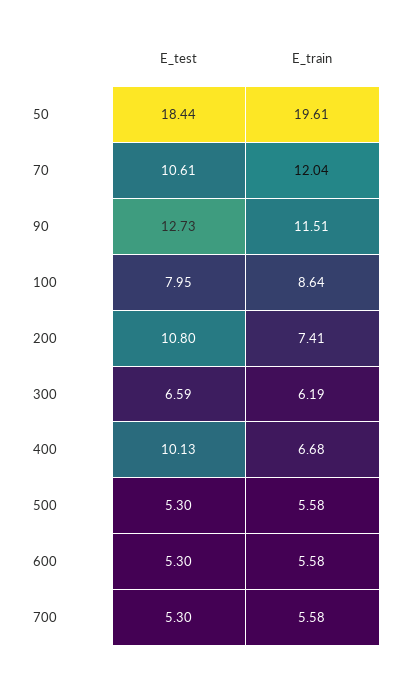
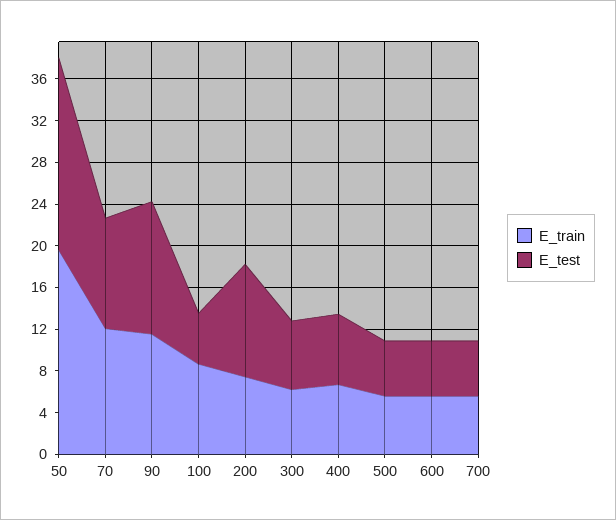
E_test, 100: 7.95 -> 5
E_test, 400: 10.13 -> 7

